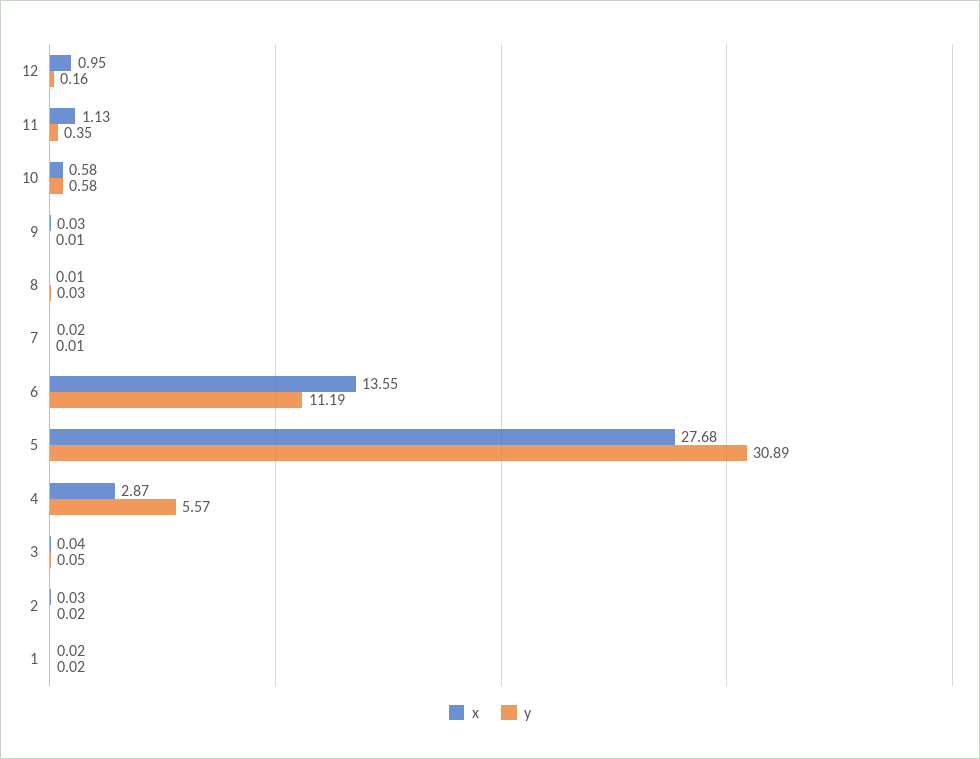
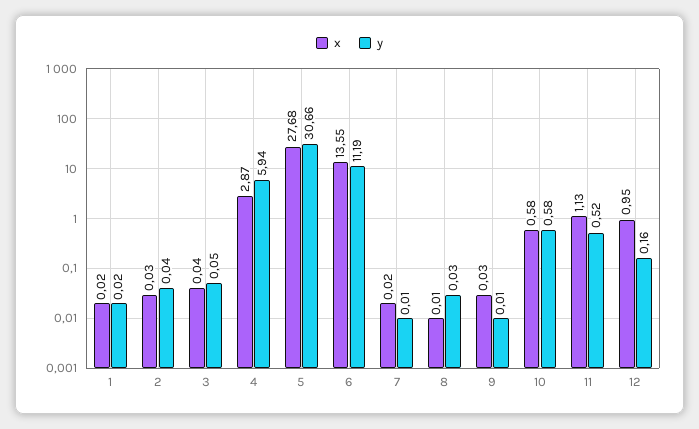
y, 11: 0.35 -> 0.52
y, 5: 30.89 -> 30.66
y, 4: 5.57 -> 5.94
y, 2: 0.02 -> 0.04

